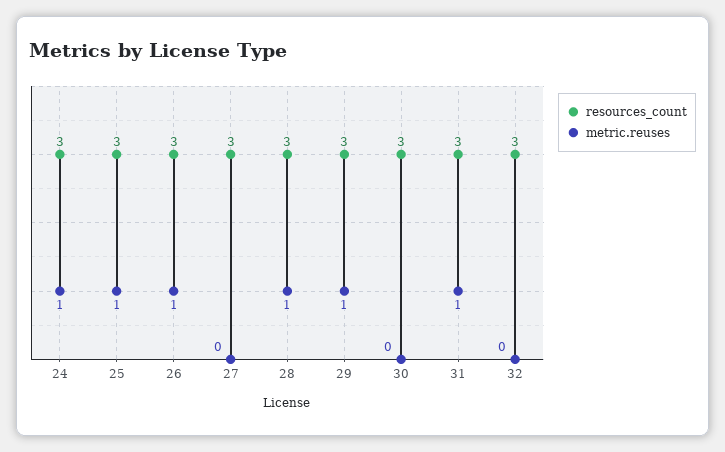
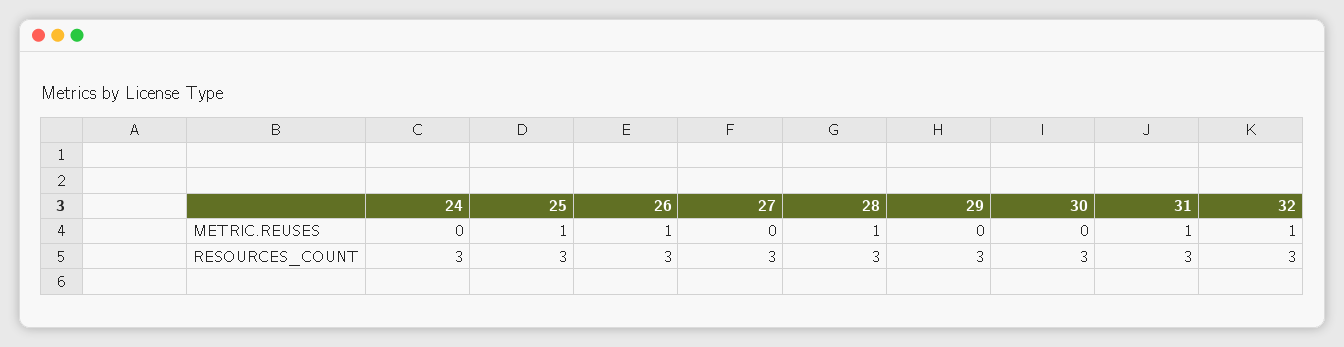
metric.reuses, 24: 1 -> 0
metric.reuses, 29: 1 -> 0
metric.reuses, 32: 0 -> 1

